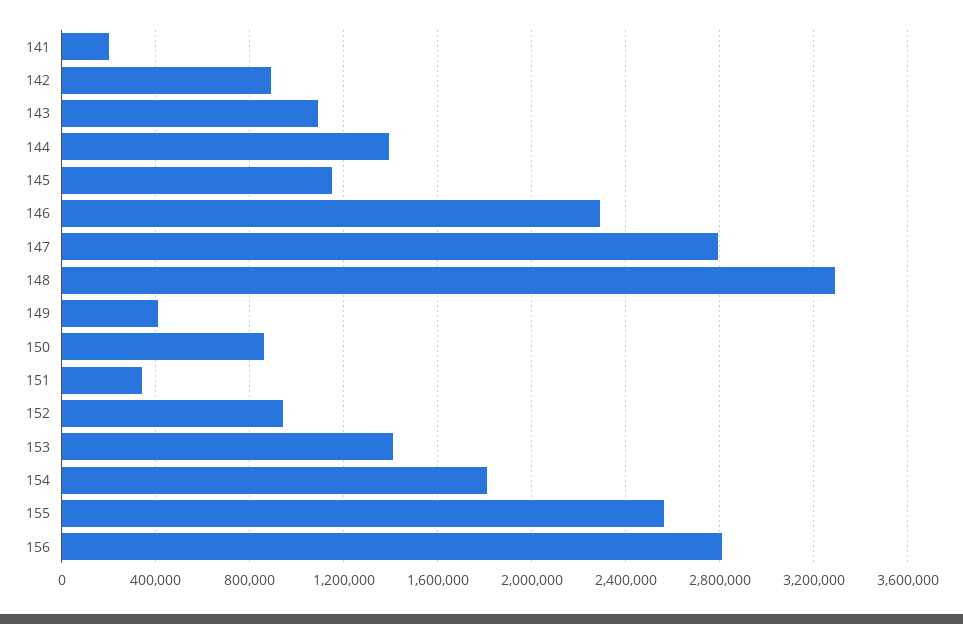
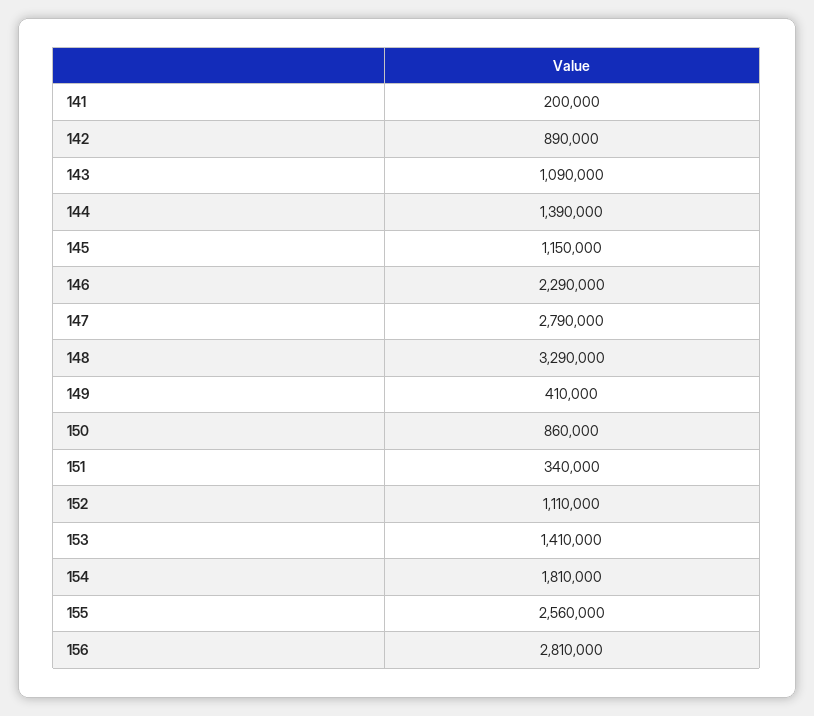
152: 950000 -> 1110000

